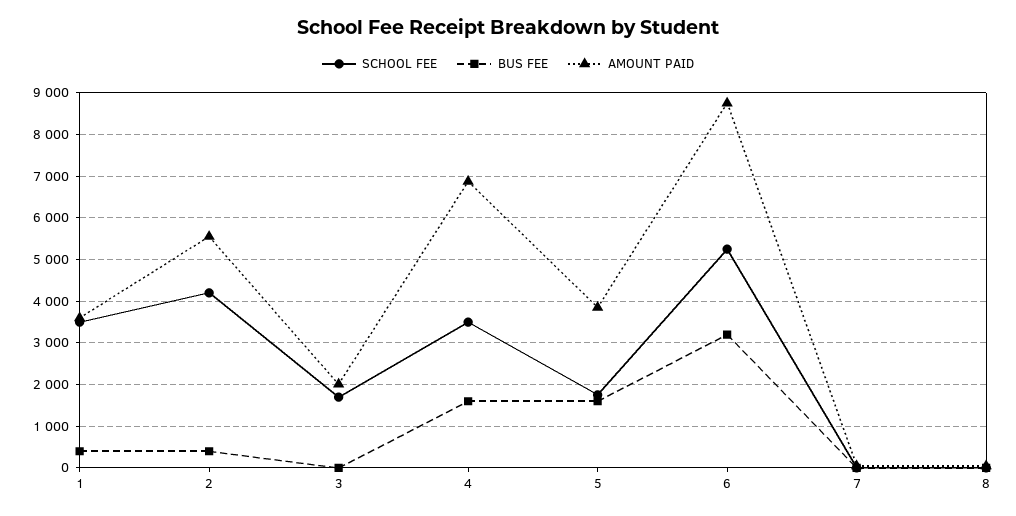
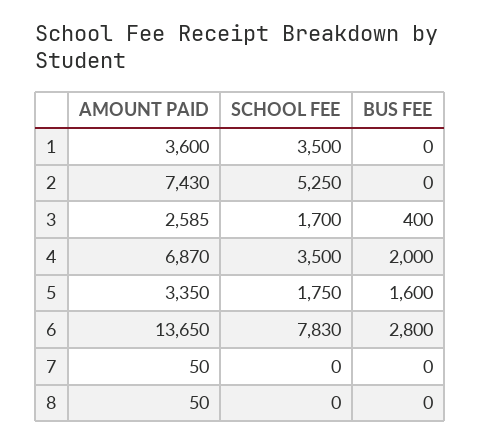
BUS FEE, 1: 400 -> 0
SCHOOL FEE, 2: 4200 -> 5250
BUS FEE, 2: 400 -> 0
AMOUNT PAID, 2: 5600 -> 7430
BUS FEE, 3: 0 -> 400
AMOUNT PAID, 3: 2000 -> 2585
BUS FEE, 4: 1600 -> 2000
AMOUNT PAID, 5: 3800 -> 3350
SCHOOL FEE, 6: 5200 -> 7830
BUS FEE, 6: 3200 -> 2800
AMOUNT PAID, 6: 8800 -> 13650

